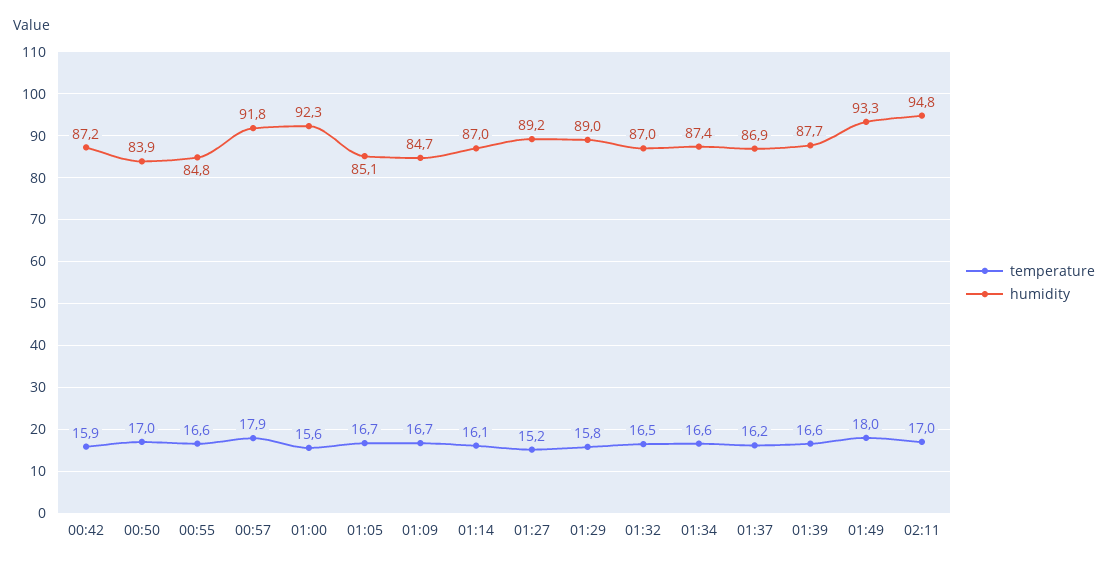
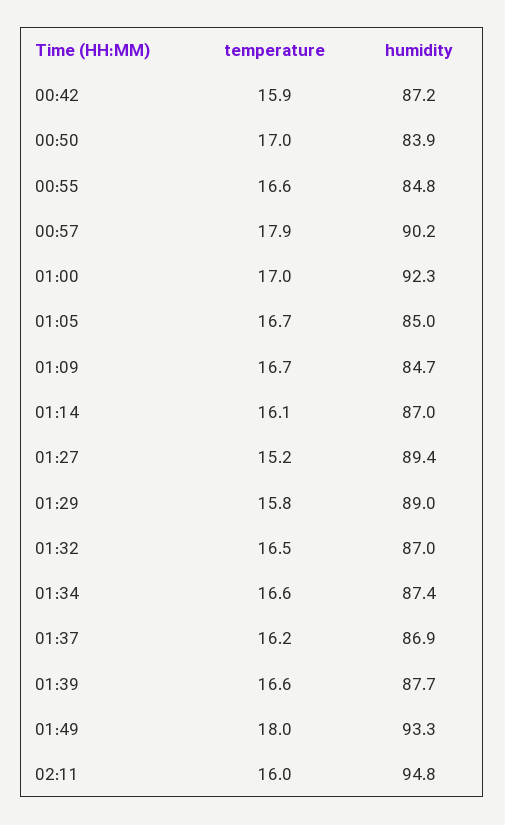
humidity, 00:57: 91.8 -> 90.2
temperature, 01:00: 15.6 -> 17
humidity, 01:05: 85.1 -> 85
humidity, 01:27: 89.2 -> 89.4
temperature, 02:11: 17 -> 16

